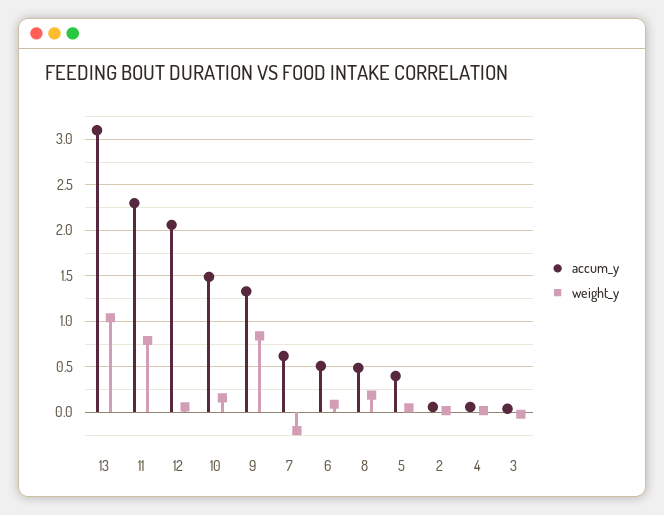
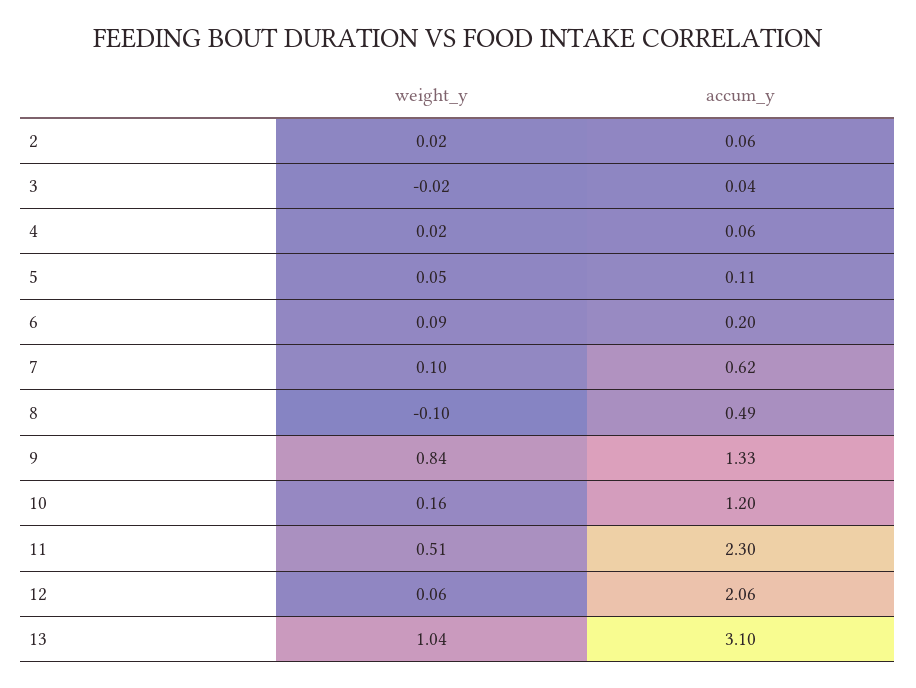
weight_y, 11: 0.8 -> 0.51
accum_y, 10: 1.5 -> 1.2
weight_y, 7: -0.2 -> 0.1
accum_y, 6: 0.5 -> 0.2
weight_y, 8: 0.2 -> -0.1
accum_y, 5: 0.4 -> 0.11

